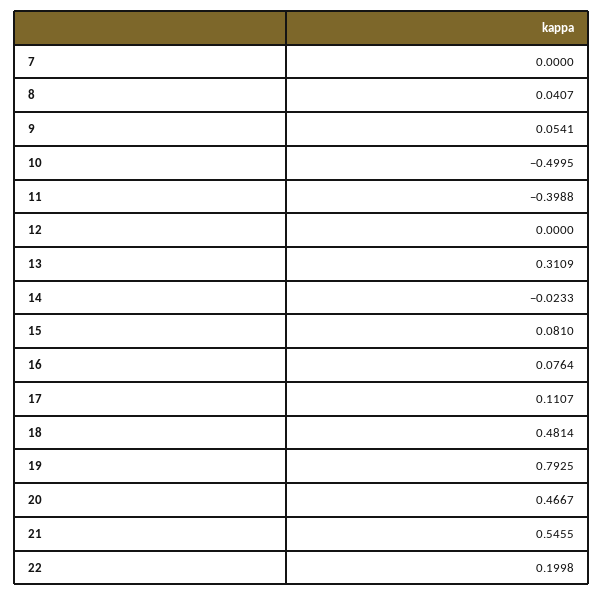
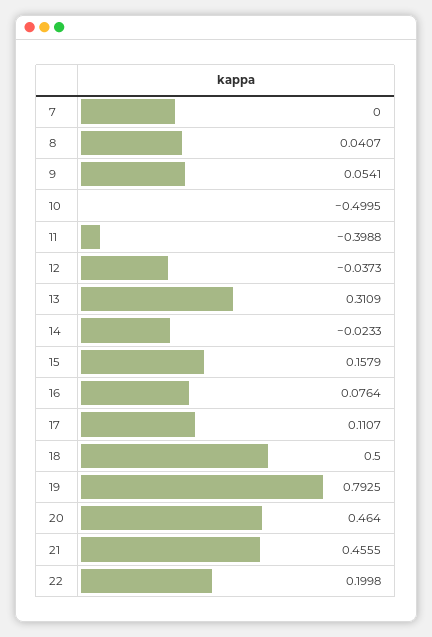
12: 0 -> -0.0373
15: 0.081 -> 0.1579
18: 0.4814 -> 0.5
20: 0.4667 -> 0.464
21: 0.5455 -> 0.4555

